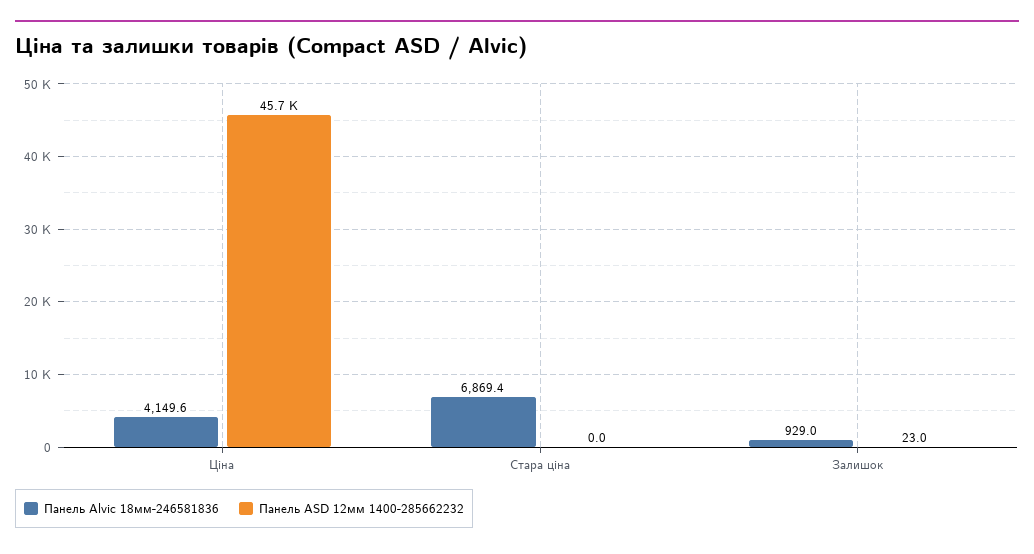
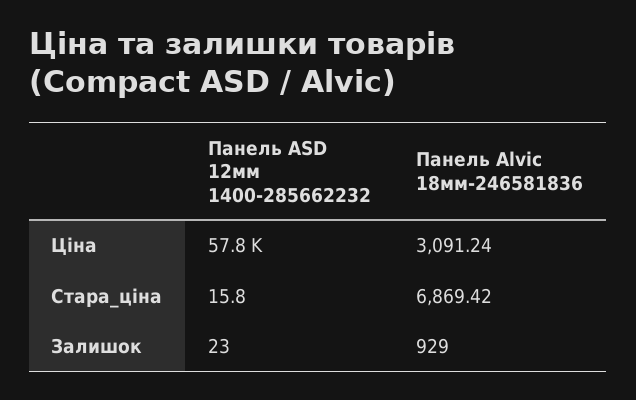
Панель Alvic 18мм-246581836, Ціна: 4149.6 -> 3091.24
Панель ASD 12мм 1400-285662232, Ціна: 45700 -> 57800
Панель ASD 12мм 1400-285662232, Стара ціна: 0 -> 15.8

